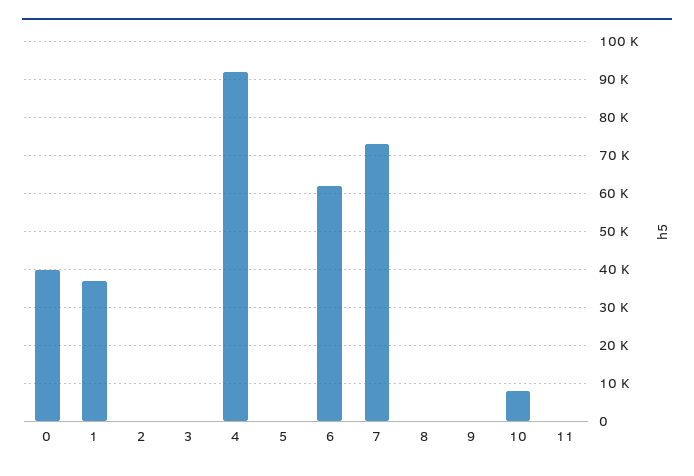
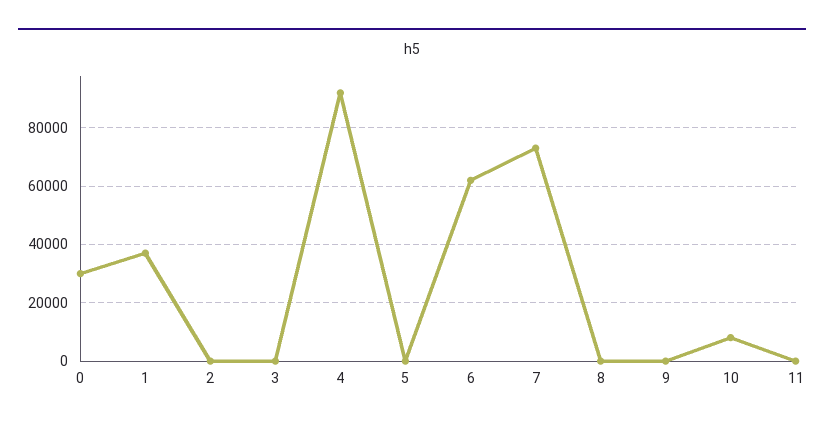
0: 40000 -> 30000

